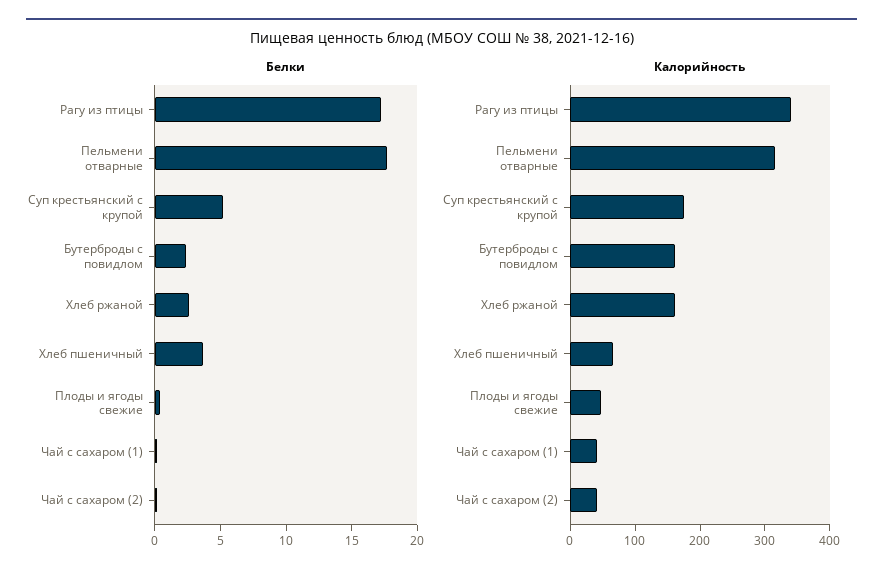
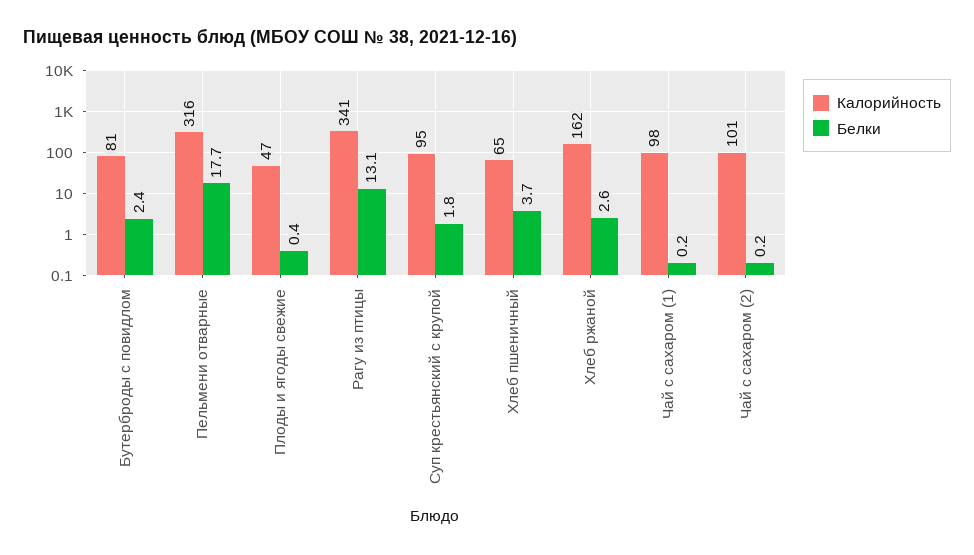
Белки, Рагу из птицы: 17 -> 13.1
Белки, Суп крестьянский с крупой: 5 -> 1.8
Калорийность, Суп крестьянский с крупой: 180 -> 95
Калорийность, Бутерброды с повидлом: 160 -> 81
Калорийность, Чай с сахаром (1): 40 -> 98
Калорийность, Чай с сахаром (2): 40 -> 101

